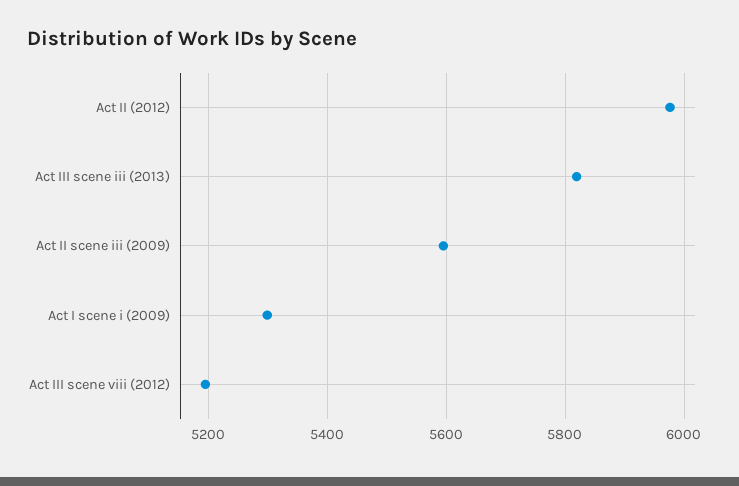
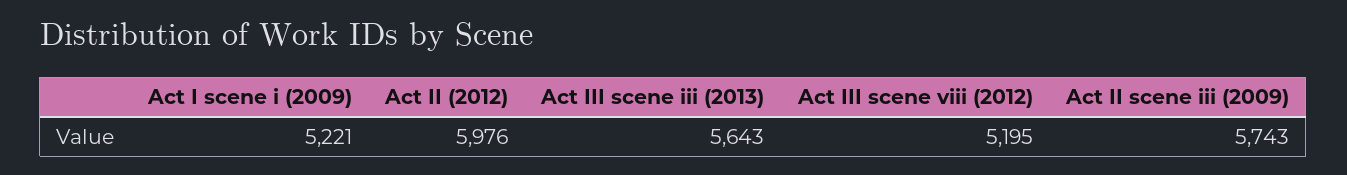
Act III scene iii (2013): 5820 -> 5643
Act II scene iii (2009): 5600 -> 5743
Act I scene i (2009): 5300 -> 5221

